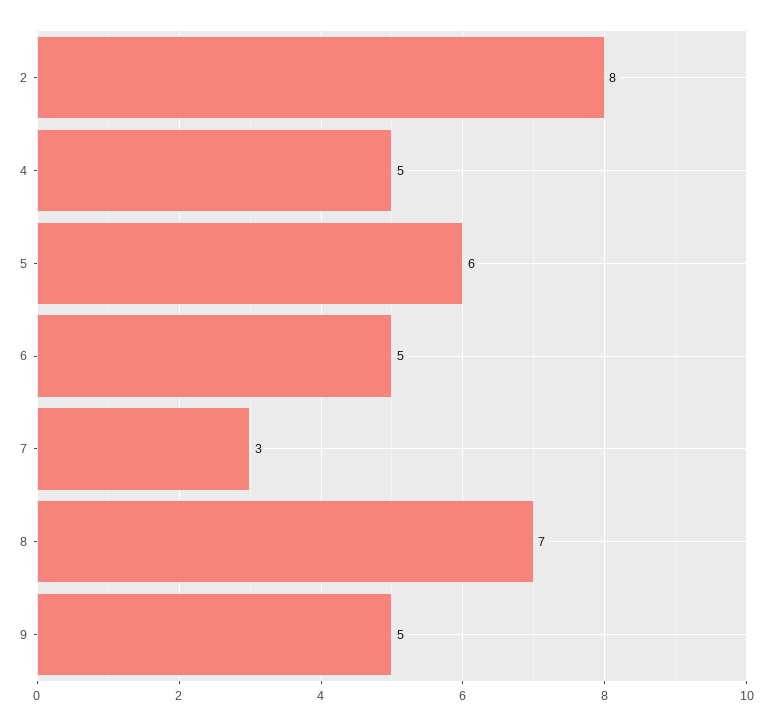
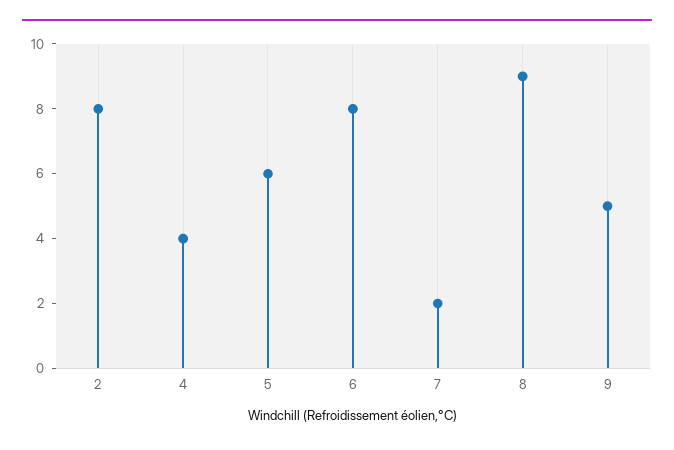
4: 5 -> 4
6: 5 -> 8
7: 3 -> 2
8: 7 -> 9

